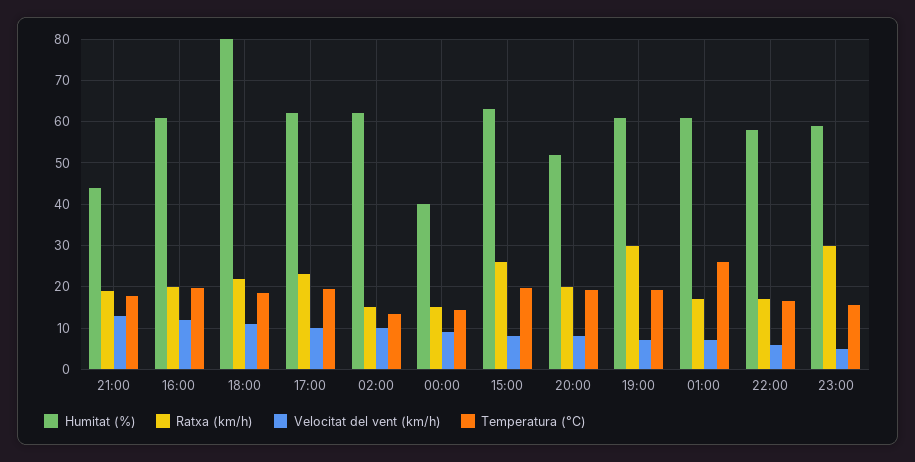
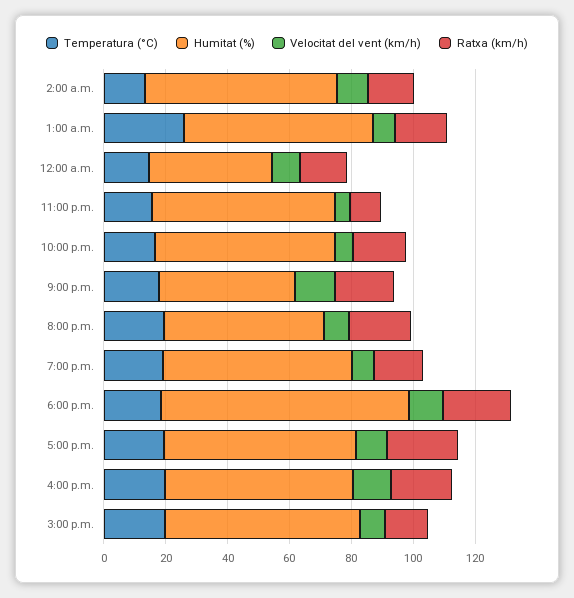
Ratxa (km/h), 15:00: 26 -> 15
Ratxa (km/h), 19:00: 30 -> 15
Ratxa (km/h), 23:00: 30 -> 10

